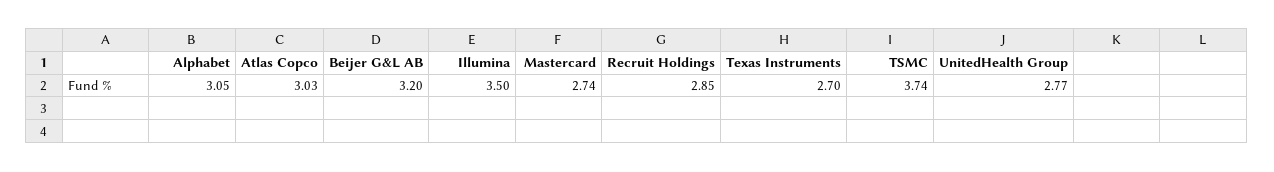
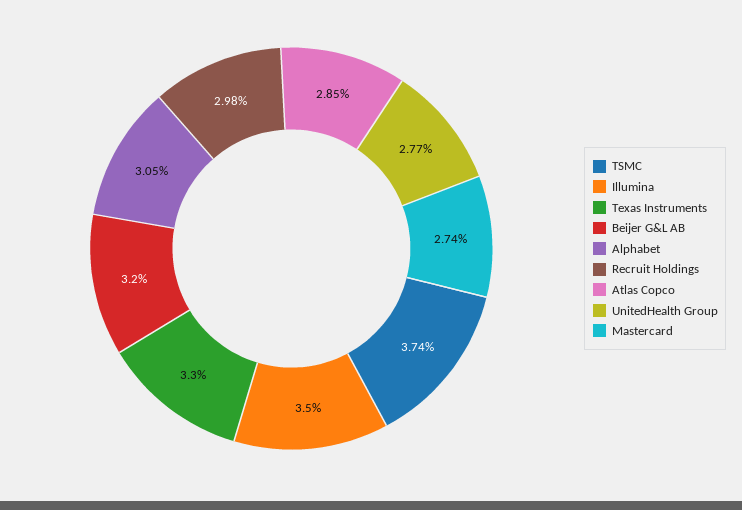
Atlas Copco: 3.03 -> 2.85
Recruit Holdings: 2.85 -> 2.98
Texas Instruments: 2.7 -> 3.3

